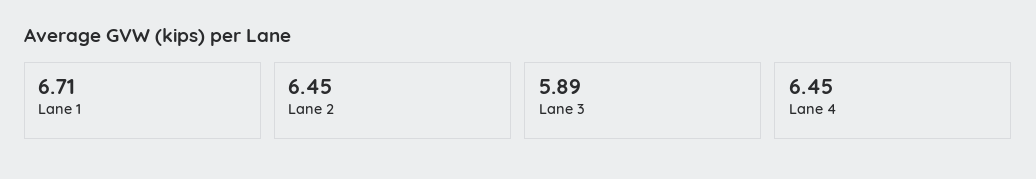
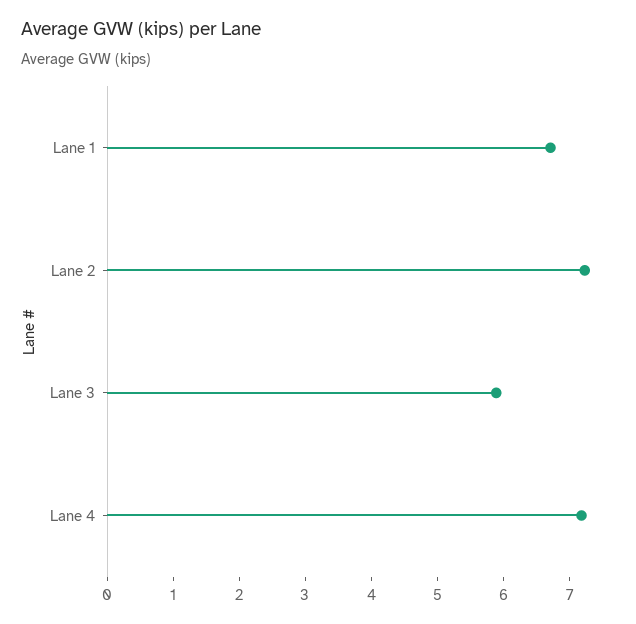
Lane 2: 6.45 -> 7.2
Lane 4: 6.45 -> 7.2

